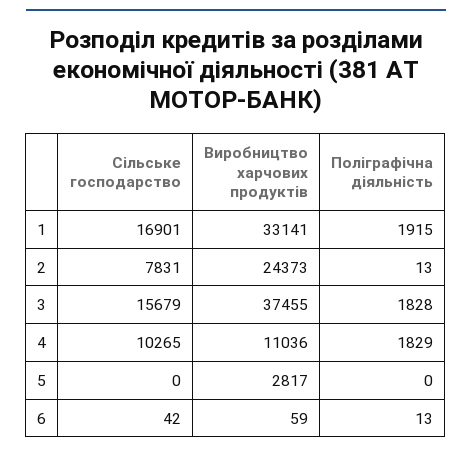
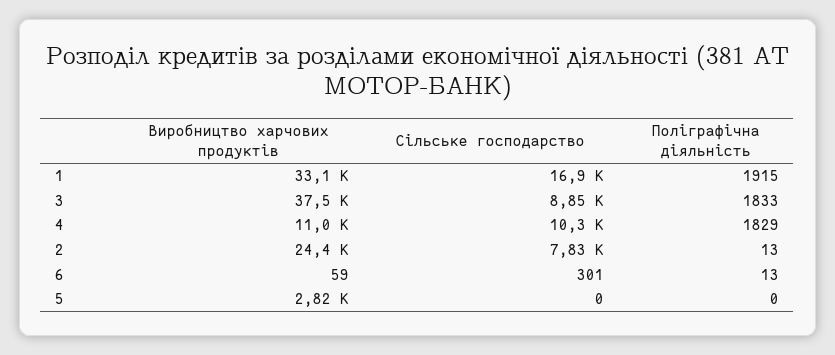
Сільське господарство, 3: 15679 -> 8850
Поліграфічна діяльність, 3: 1828 -> 1833
Сільське господарство, 6: 42 -> 301

